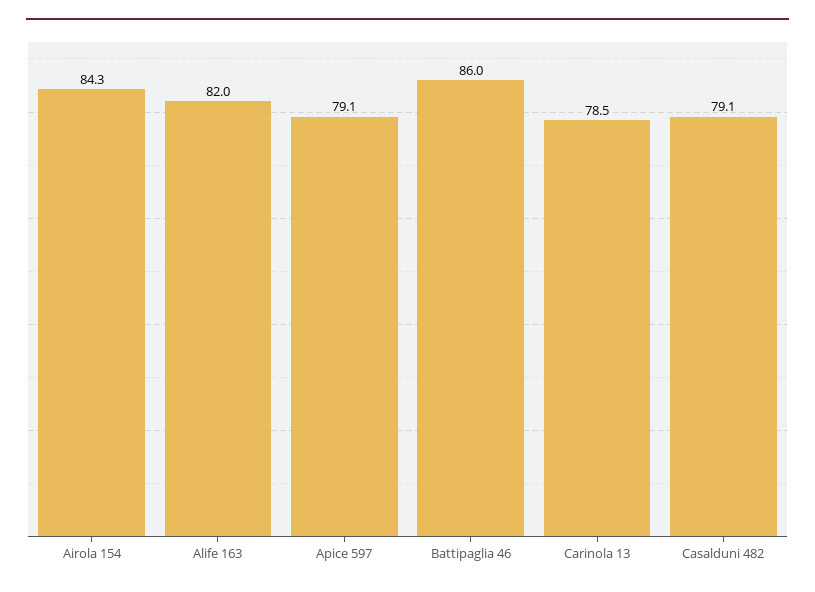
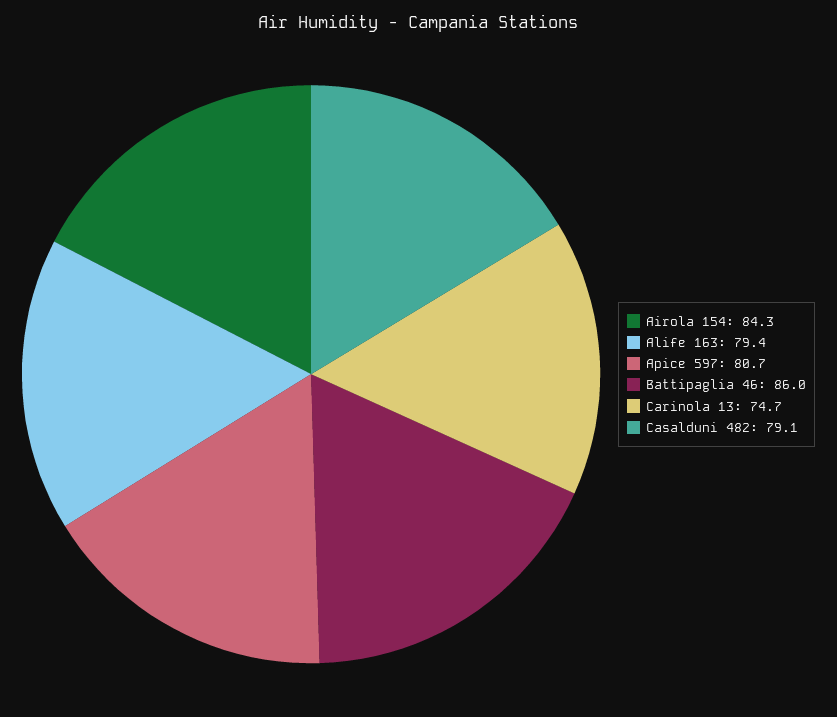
Alife 163: 82 -> 79.4
Apice 597: 79.1 -> 80.7
Carinola 13: 78.5 -> 74.7

